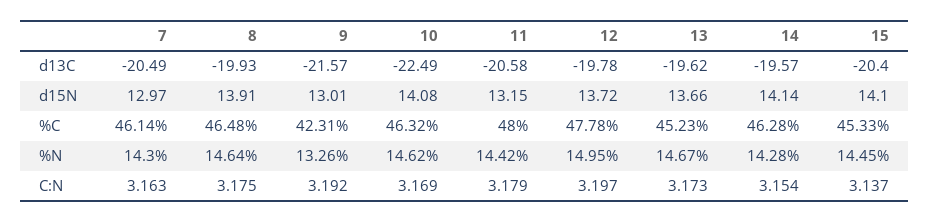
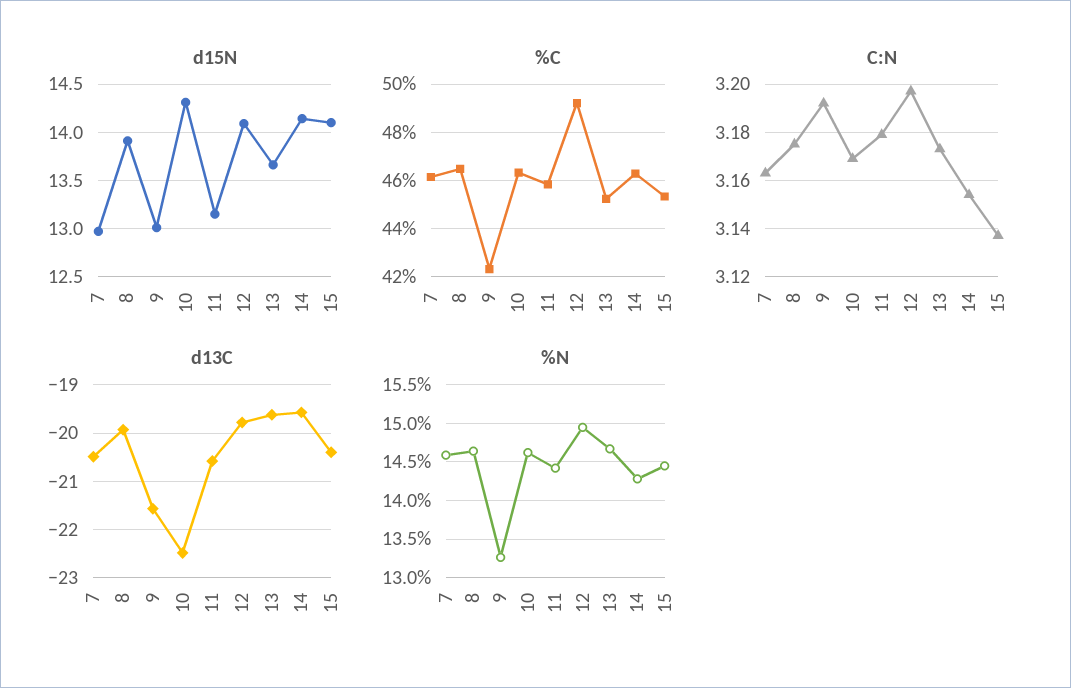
d15N, 10: 14.08 -> 14.3
d15N, 12: 13.72 -> 14.1
%C, 11: 48 -> 45.75
%C, 12: 47.78 -> 49.25
%N, 7: 14.3 -> 14.6

